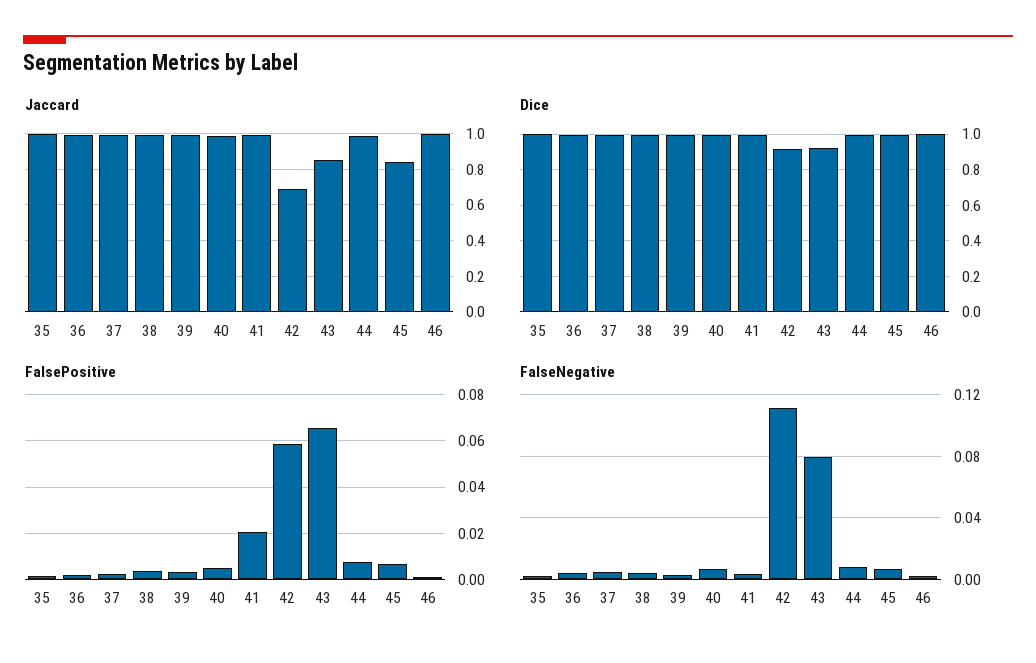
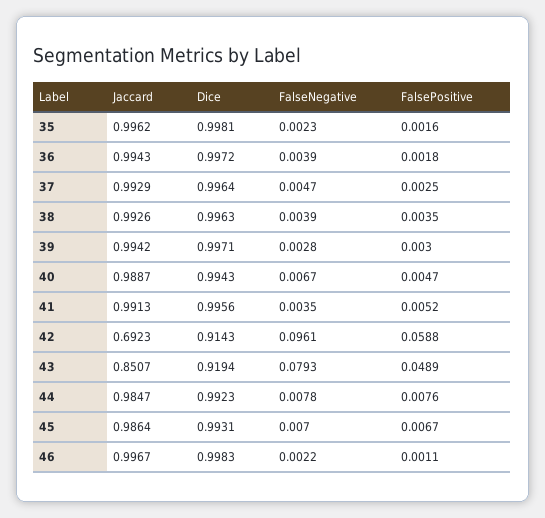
Jaccard, 45: 0.85 -> 0.9864
FalsePositive, 41: 0.02 -> 0.0052
FalsePositive, 43: 0.065 -> 0.0489
FalseNegative, 42: 0.11 -> 0.0961

